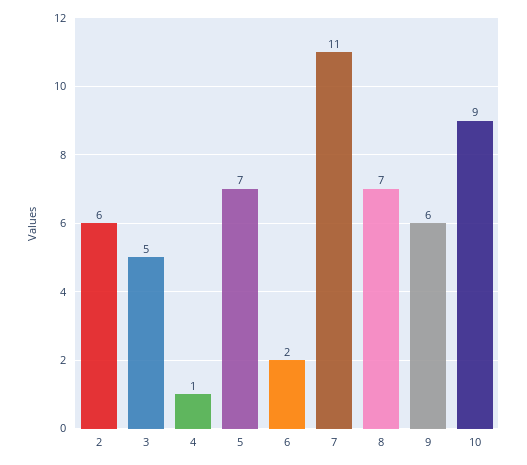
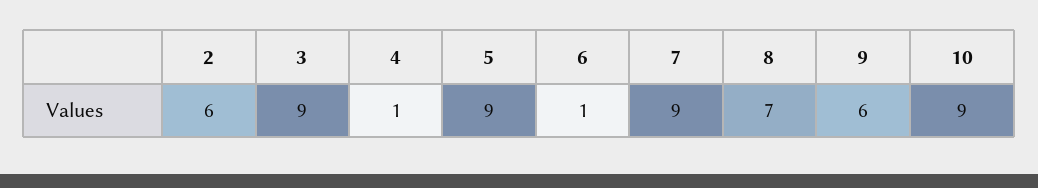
3: 5 -> 9
5: 7 -> 9
6: 2 -> 1
7: 11 -> 9

